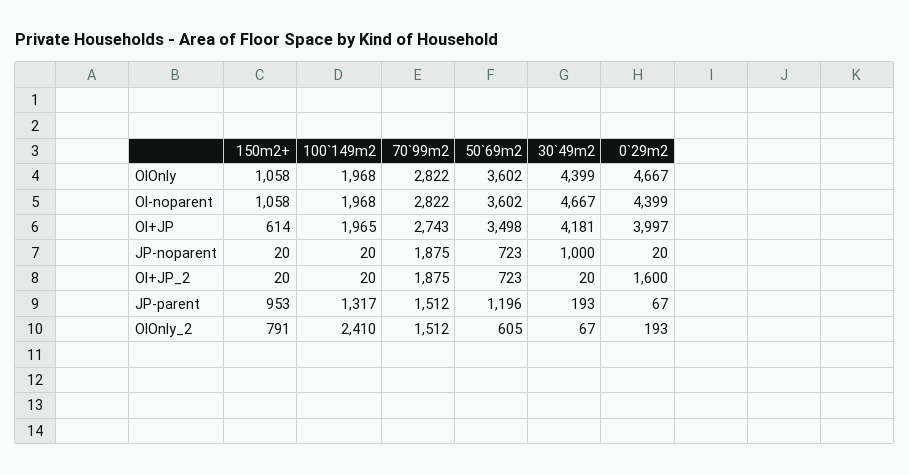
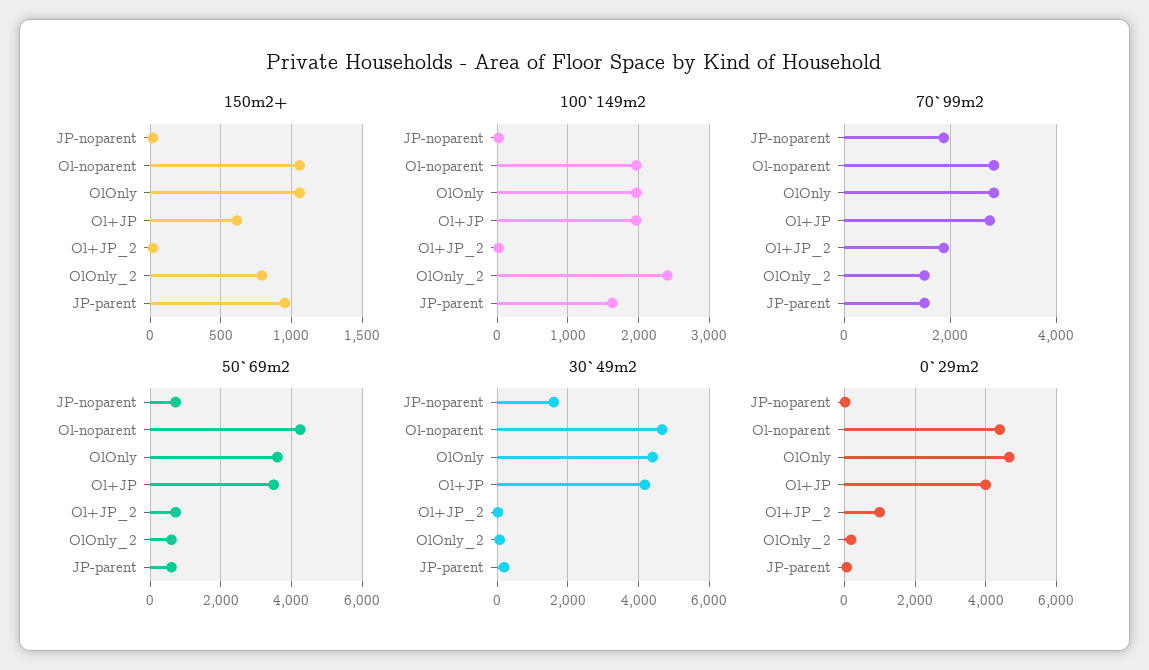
50`69m2, Ol-noparent: 3602 -> 4200
30`49m2, JP-noparent: 1000 -> 1600
0`29m2, Ol+JP_2: 1600 -> 1000
100`149m2, JP-parent: 1317 -> 1600
50`69m2, JP-parent: 1196 -> 600

